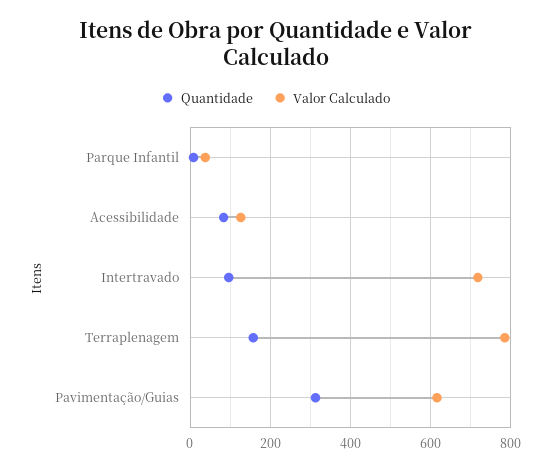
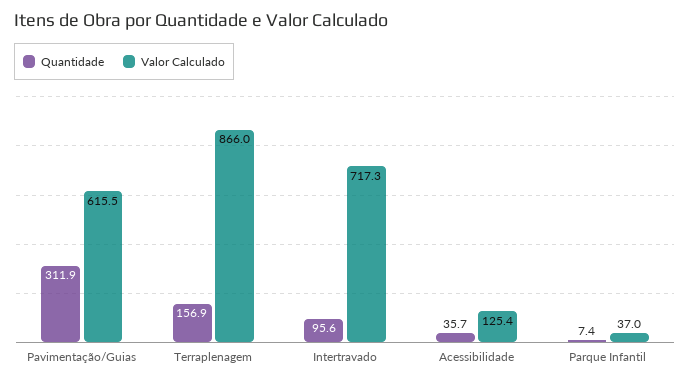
Quantidade, Acessibilidade: 80 -> 35.7
Valor Calculado, Terraplenagem: 780 -> 866

